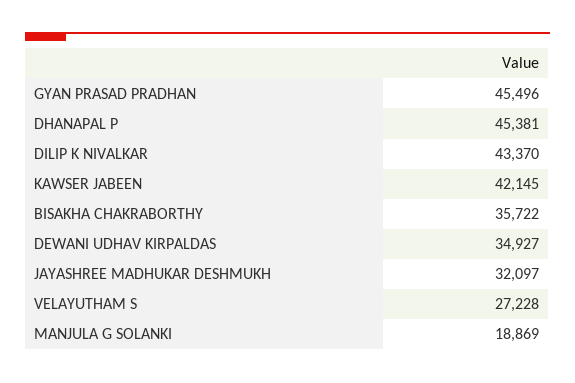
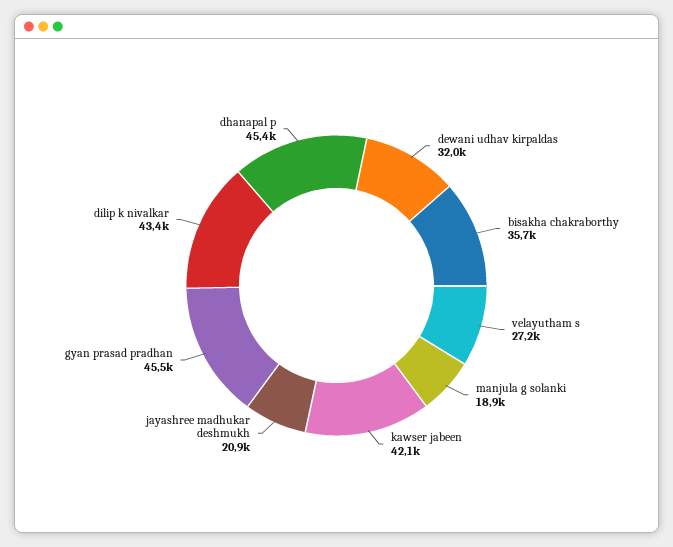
DEWANI UDHAV KIRPALDAS: 34927 -> 32000
JAYASHREE MADHUKAR DESHMUKH: 32097 -> 20900

